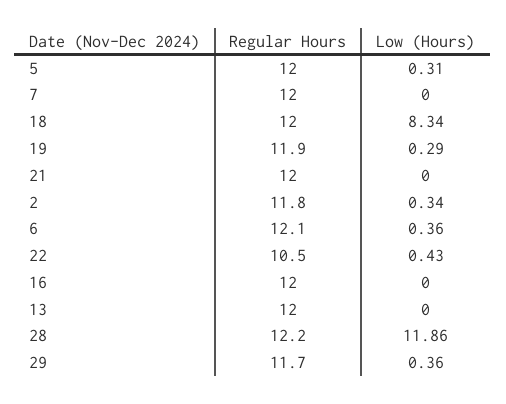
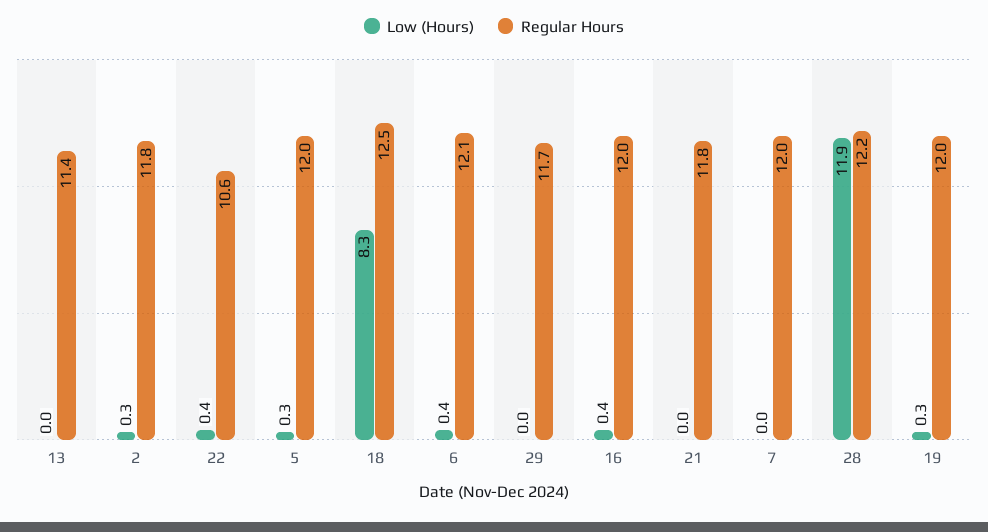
Regular Hours, 18: 12 -> 12.5
Regular Hours, 19: 11.9 -> 12
Regular Hours, 21: 12 -> 11.8
Regular Hours, 22: 10.5 -> 10.6
Low (Hours), 16: 0 -> 0.4
Regular Hours, 13: 12 -> 11.4
Low (Hours), 29: 0.36 -> 0

